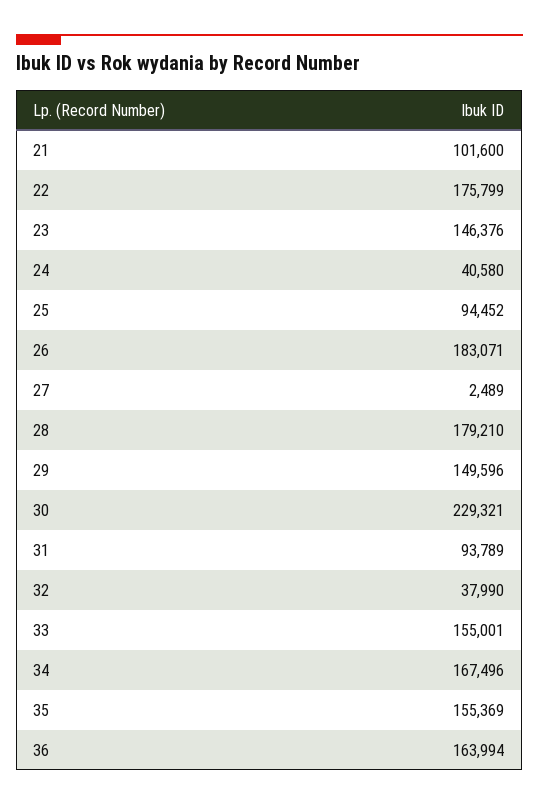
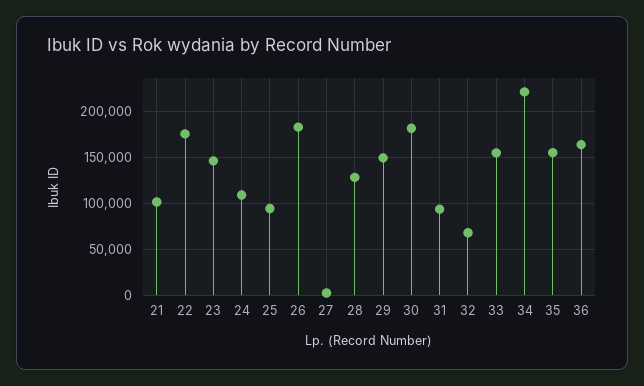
24: 40580 -> 110000
28: 179210 -> 130000
30: 229321 -> 180000
32: 37990 -> 70000
34: 167496 -> 220000

